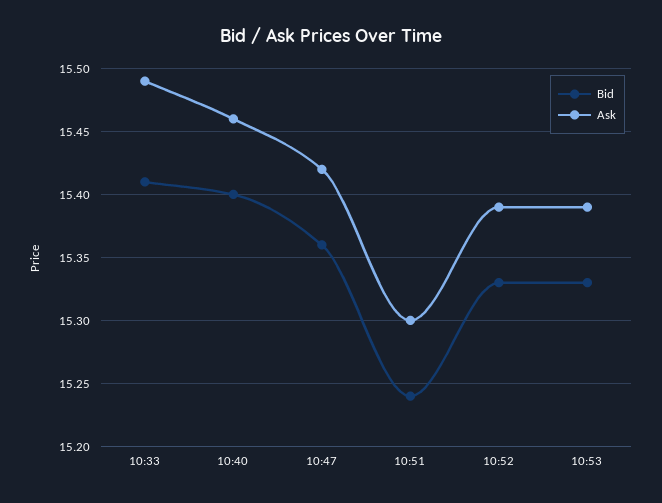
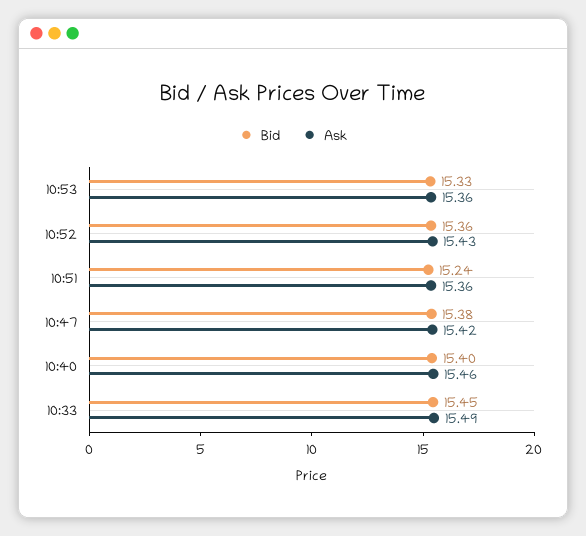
Bid, 10:33: 15.41 -> 15.45
Bid, 10:47: 15.36 -> 15.38
Ask, 10:51: 15.3 -> 15.36
Bid, 10:52: 15.33 -> 15.36
Ask, 10:52: 15.39 -> 15.43
Ask, 10:53: 15.39 -> 15.36

